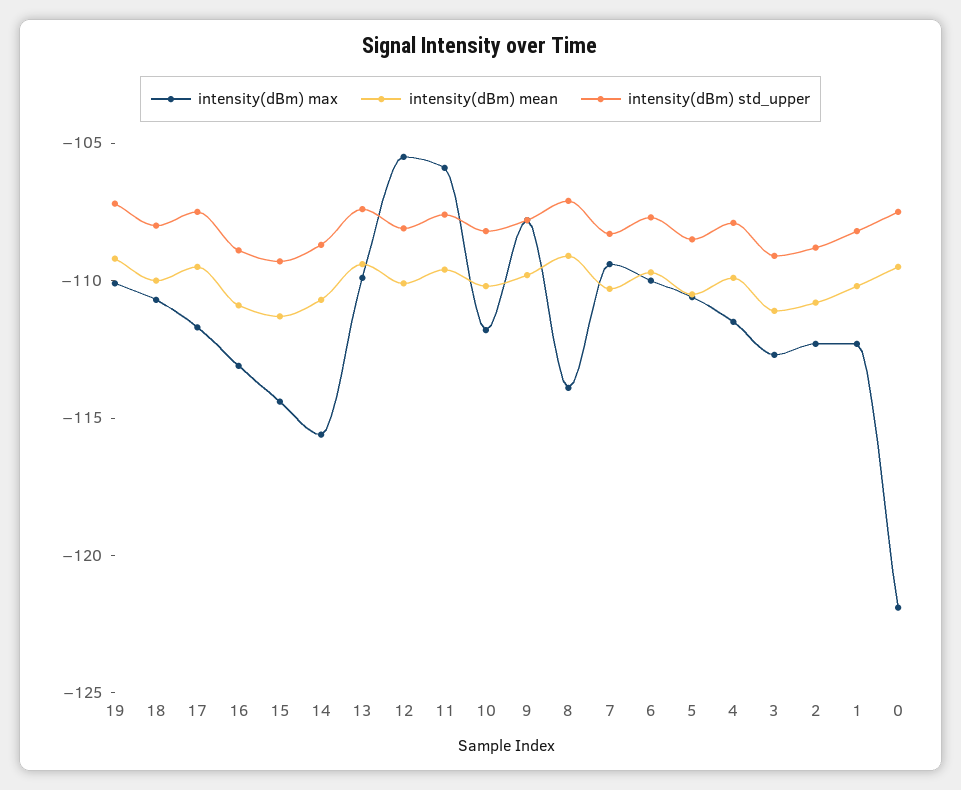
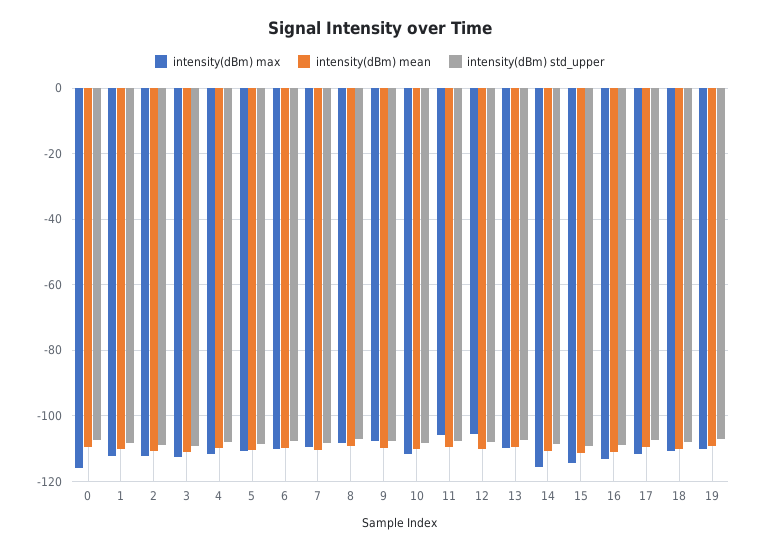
intensity(dBm) max, 8: -114 -> -108
intensity(dBm) max, 0: -122 -> -116

